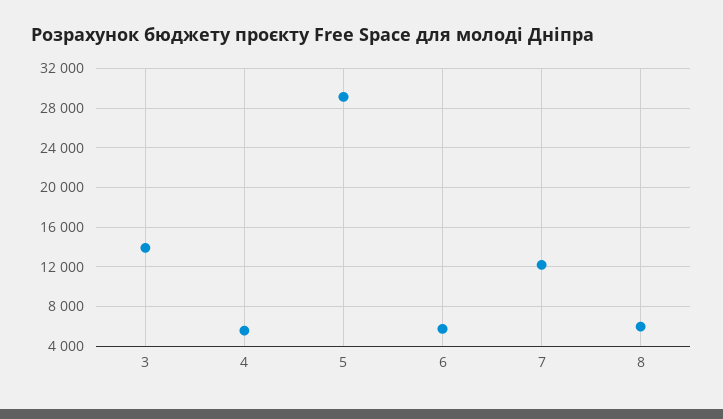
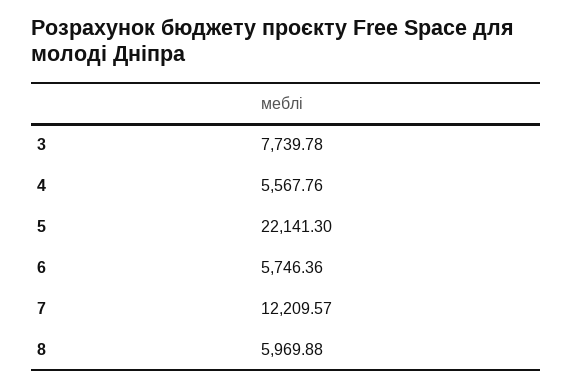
3: 14000 -> 7739.78
5: 29000 -> 22141.3

